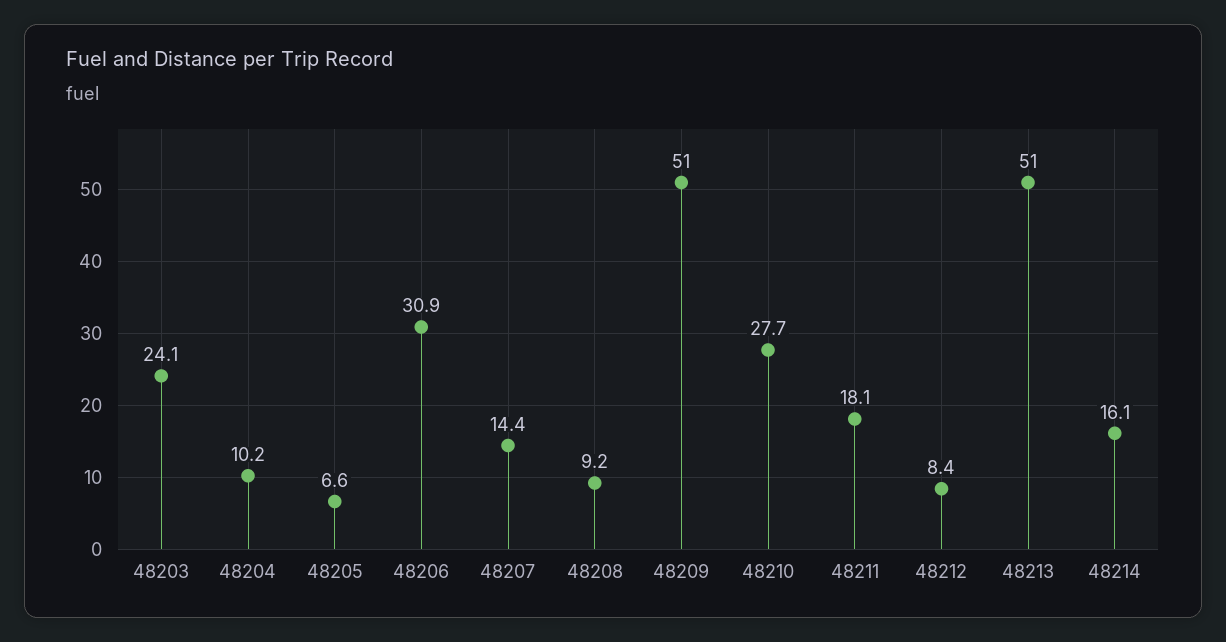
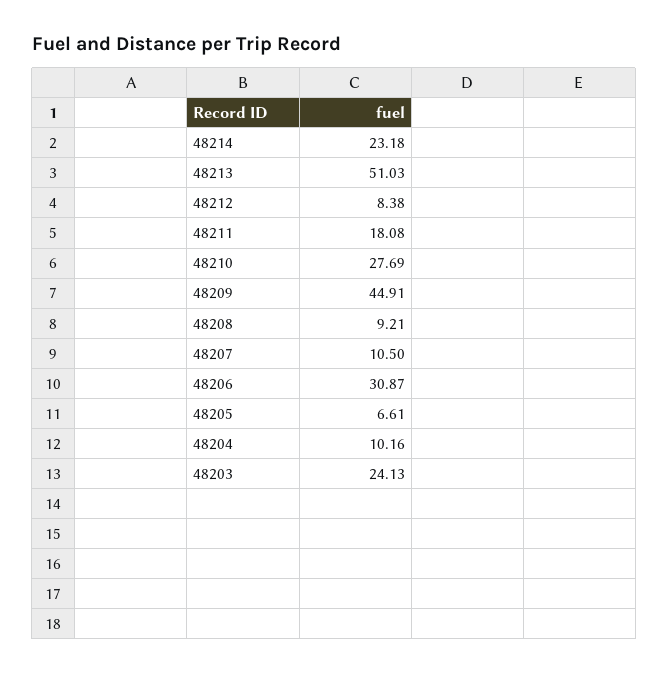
48207: 14.4 -> 10.5
48209: 51 -> 44.91
48214: 16.1 -> 23.18

